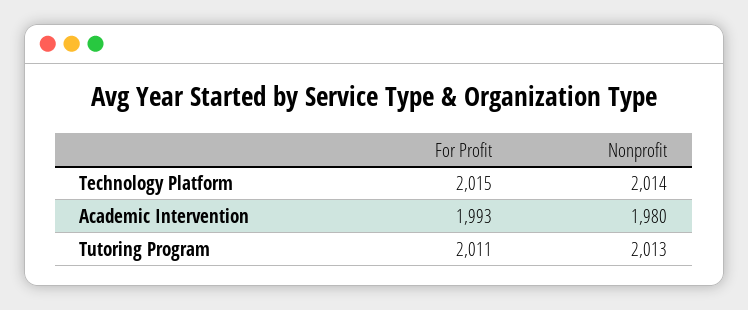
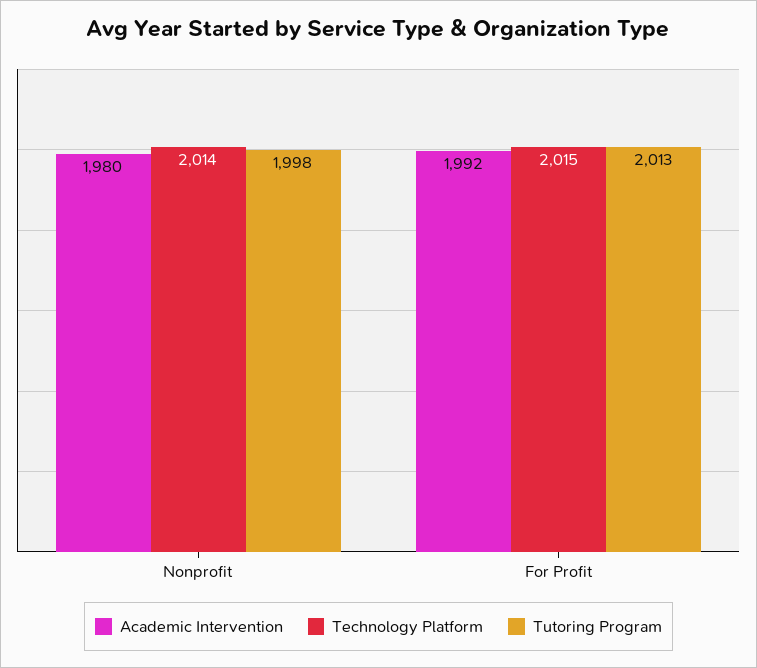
Academic Intervention, For Profit: 1993 -> 1992
Tutoring Program, For Profit: 2011 -> 2013
Tutoring Program, Nonprofit: 2013 -> 1998

